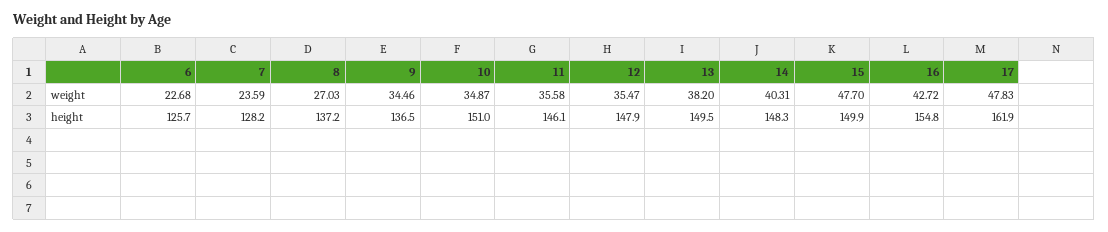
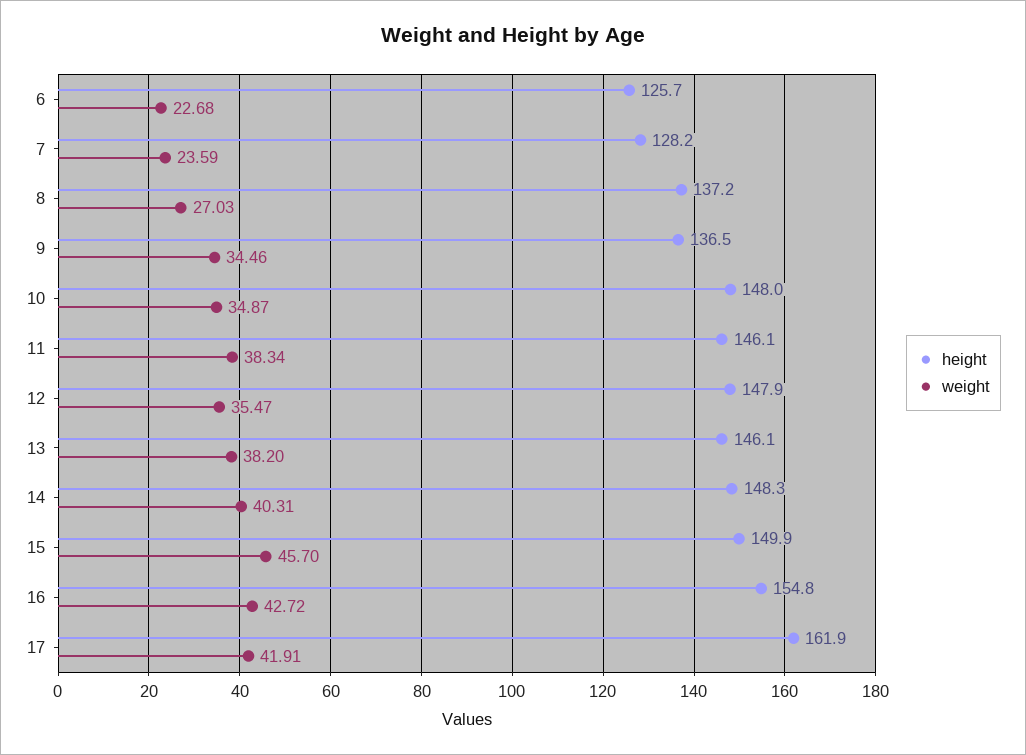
weight, 11: 35.58 -> 38.34
weight, 15: 47.7 -> 45.7
weight, 17: 47.83 -> 41.91
height, 10: 151 -> 148
height, 13: 149.5 -> 146.1

